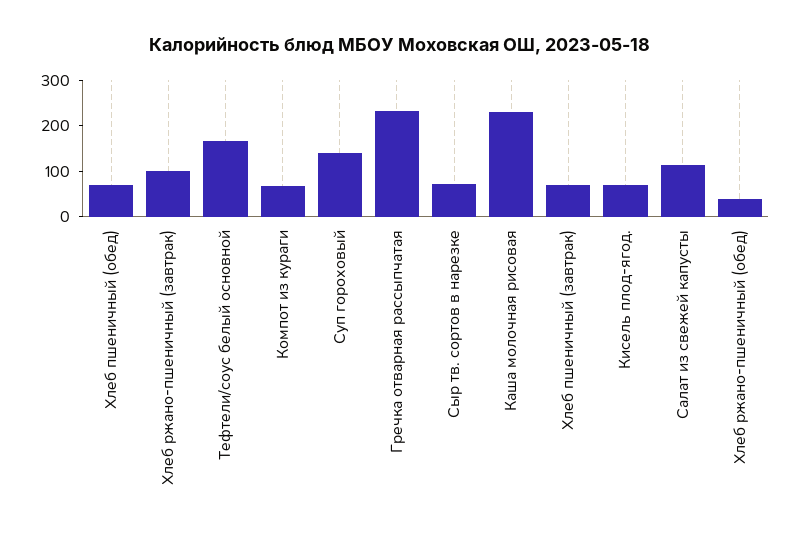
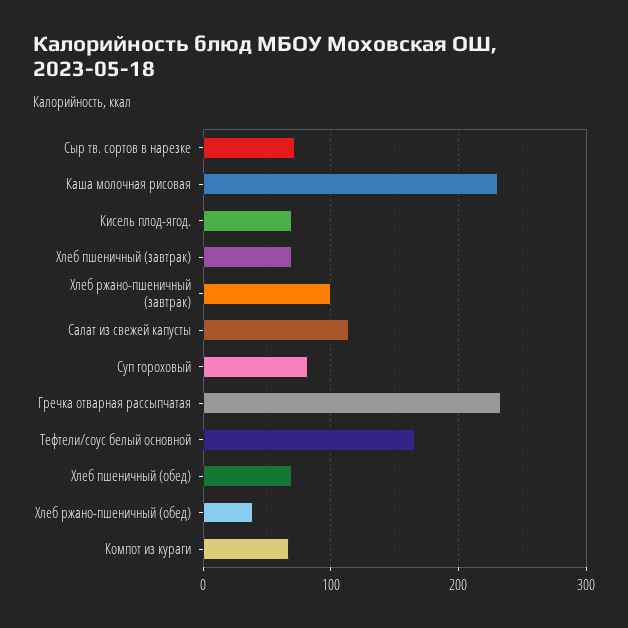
Суп гороховый: 140 -> 80

